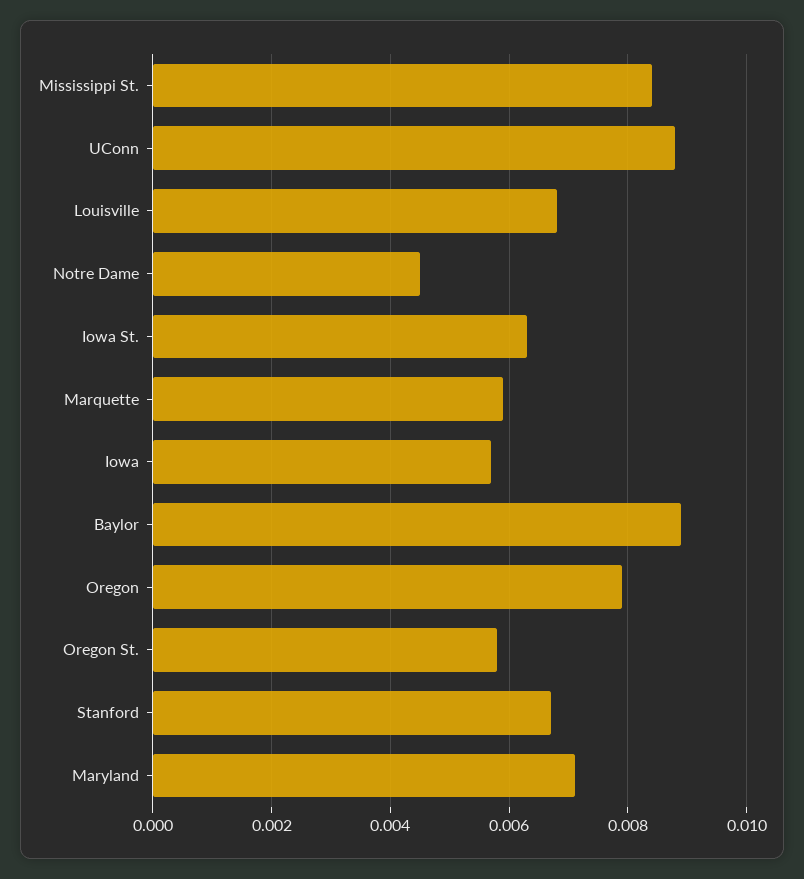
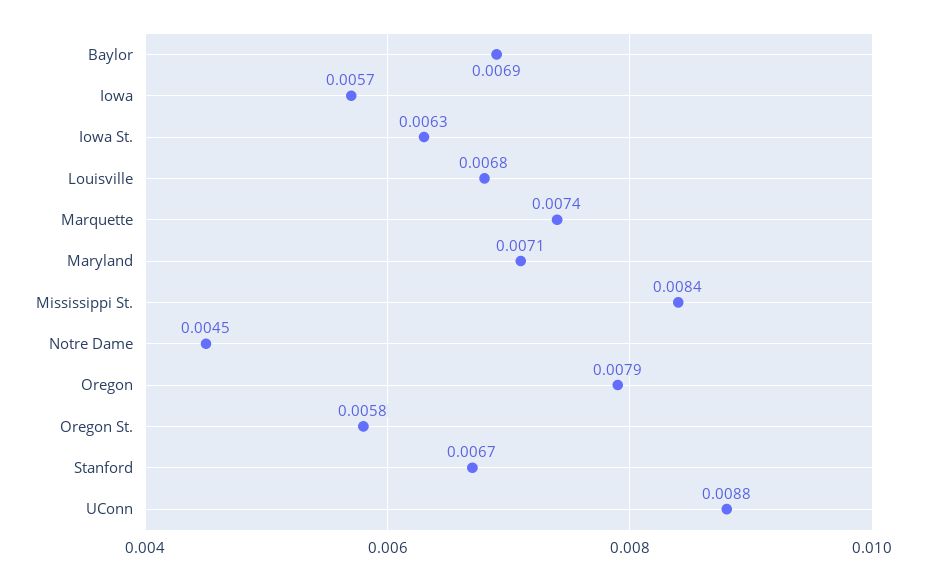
Marquette: 0.006 -> 0.0074
Baylor: 0.009 -> 0.0069

